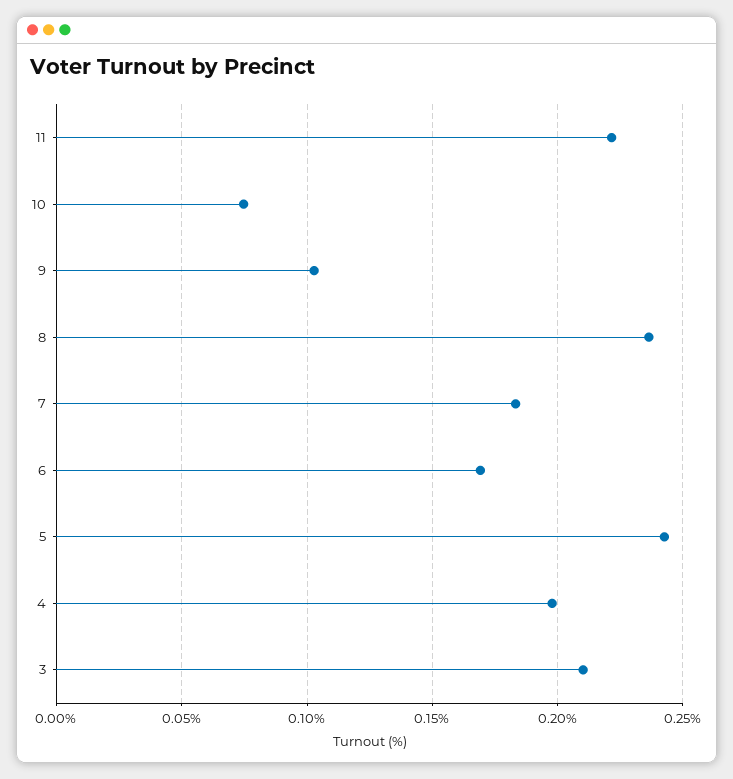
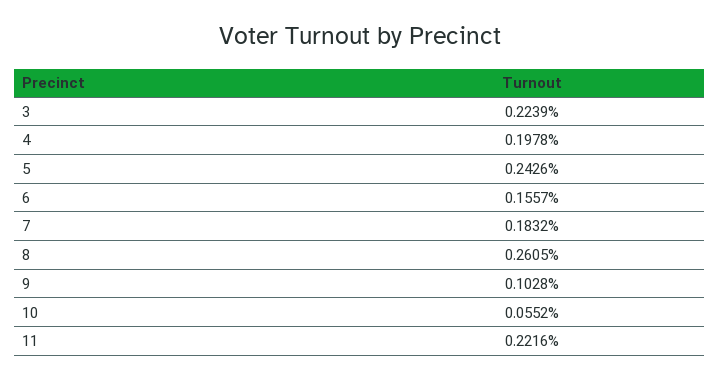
10: 0.075 -> 0.0552
8: 0.235 -> 0.2605
6: 0.17 -> 0.1557
3: 0.21 -> 0.2239

